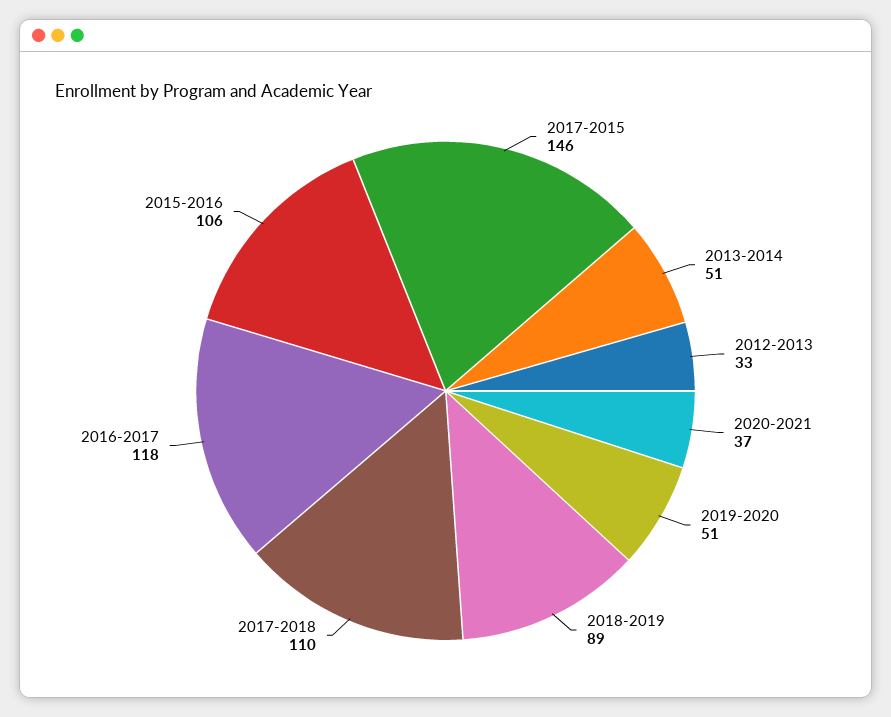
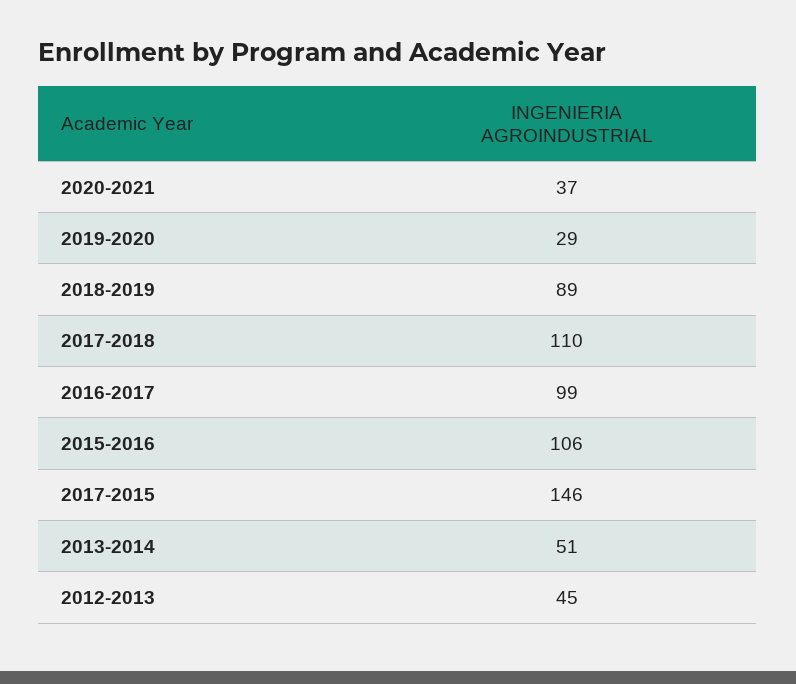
2012-2013: 33 -> 45
2019-2020: 51 -> 29
2016-2017: 118 -> 99

